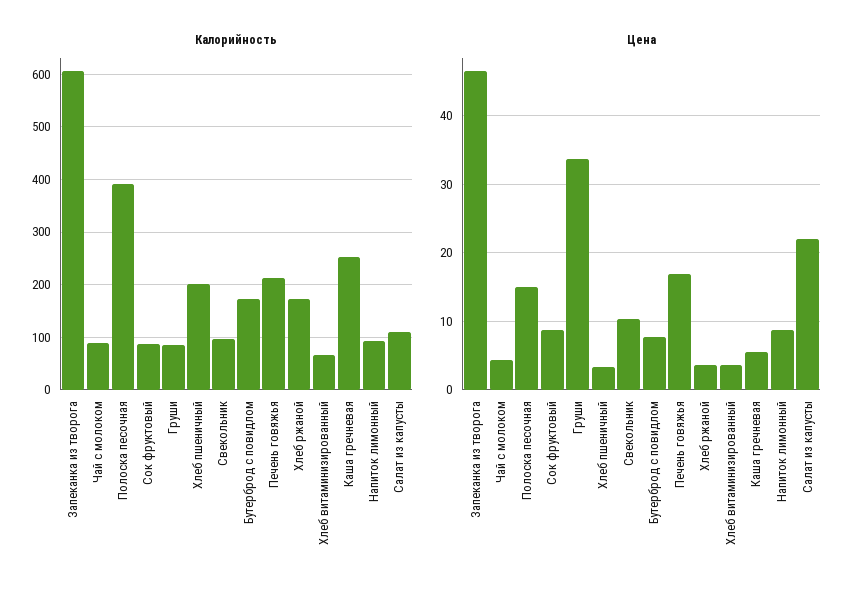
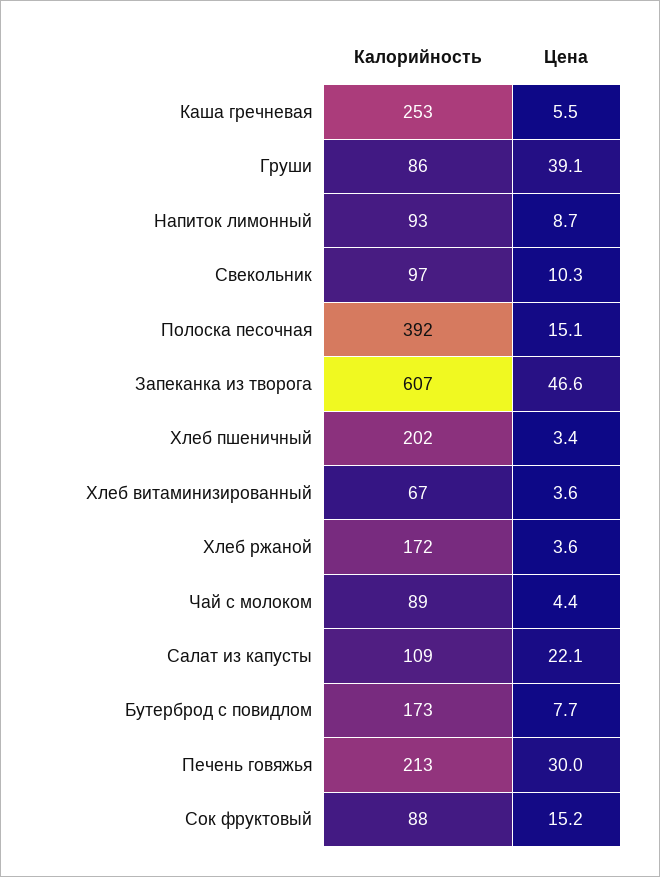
Цена, Сок фруктовый: 9 -> 15.2
Цена, Груши: 34 -> 39.1
Цена, Печень говяжья: 17 -> 30

